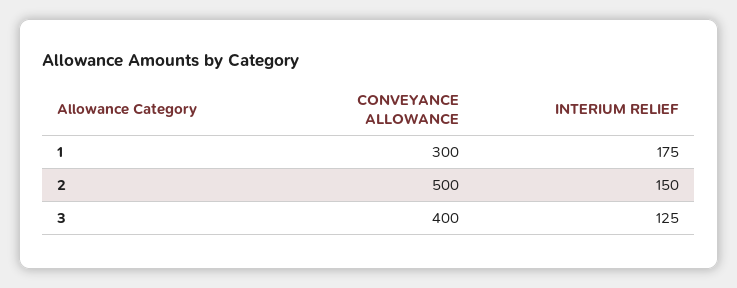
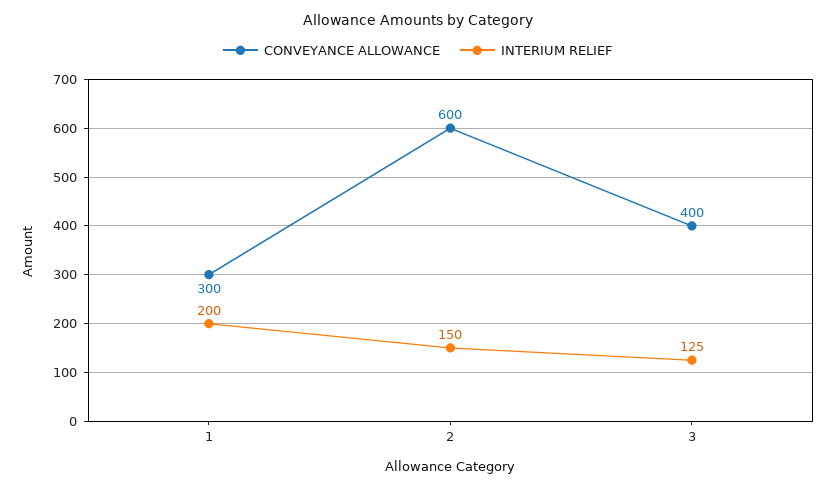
INTERIUM RELIEF, 1: 175 -> 200
CONVEYANCE ALLOWANCE, 2: 500 -> 600

